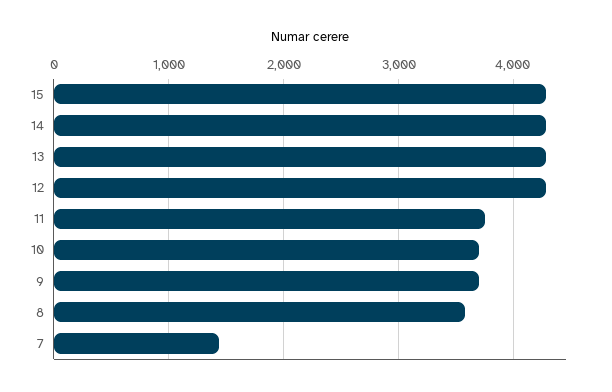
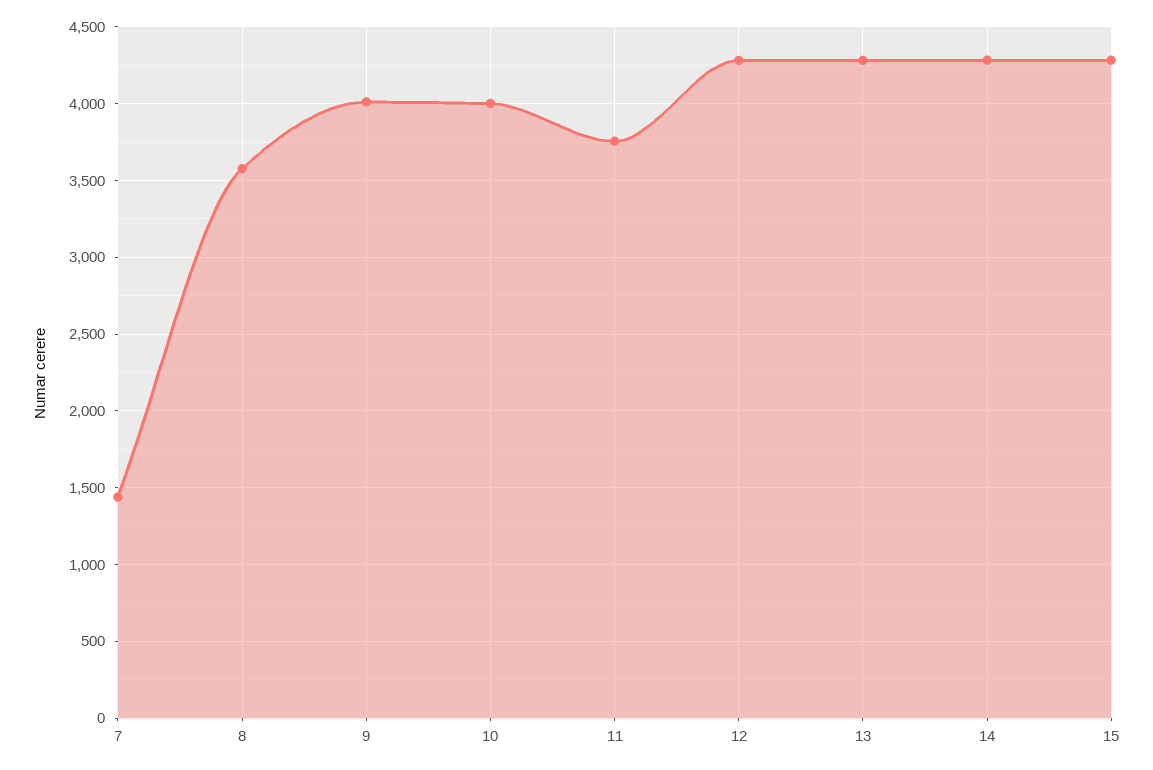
10: 3700 -> 4000
9: 3700 -> 4000

